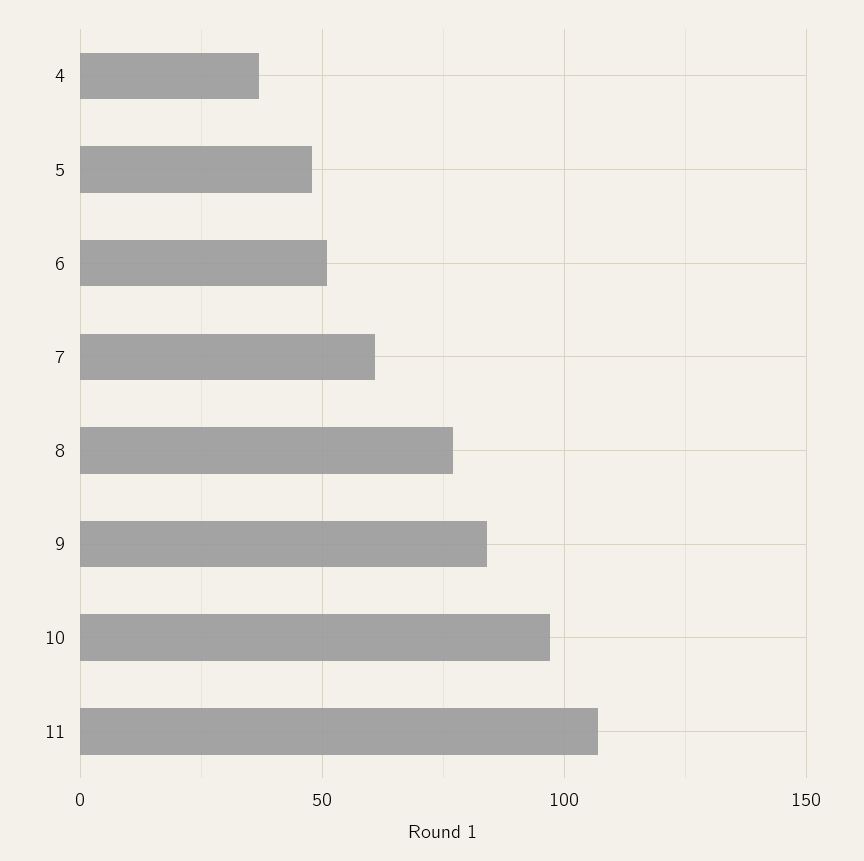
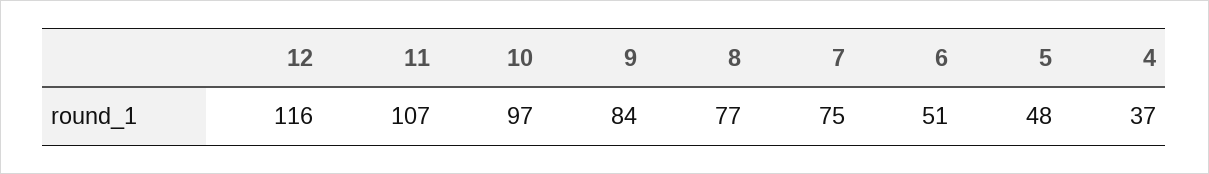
7: 60 -> 75
12: none -> 116

